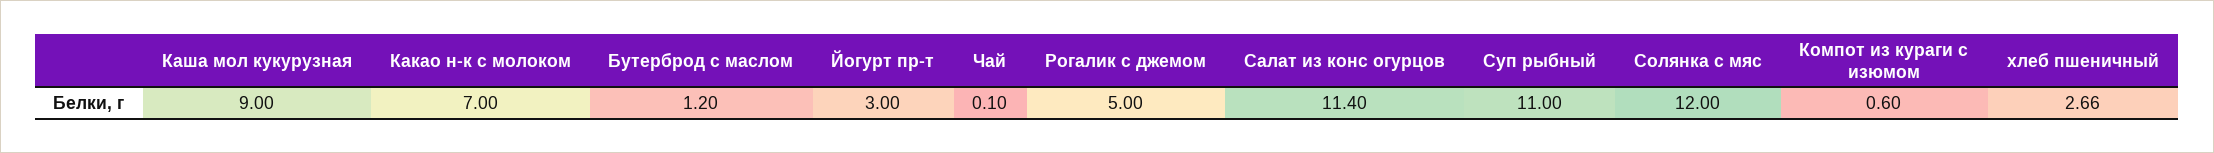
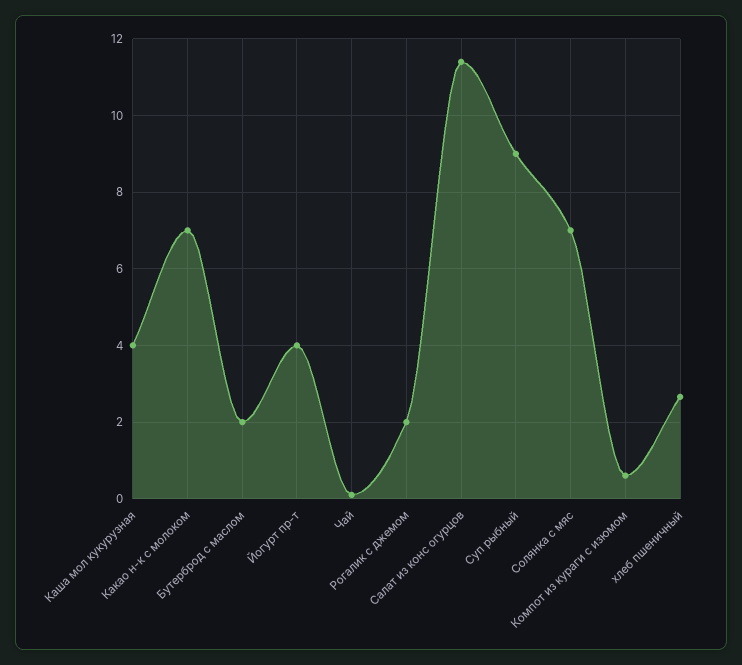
Каша мол кукурузная: 9 -> 4
Бутерброд с маслом: 1.2 -> 2
Йогурт пр-т: 3 -> 4
Рогалик с джемом: 5 -> 2
Суп рыбный: 11 -> 9
Солянка с мяс: 12 -> 7

